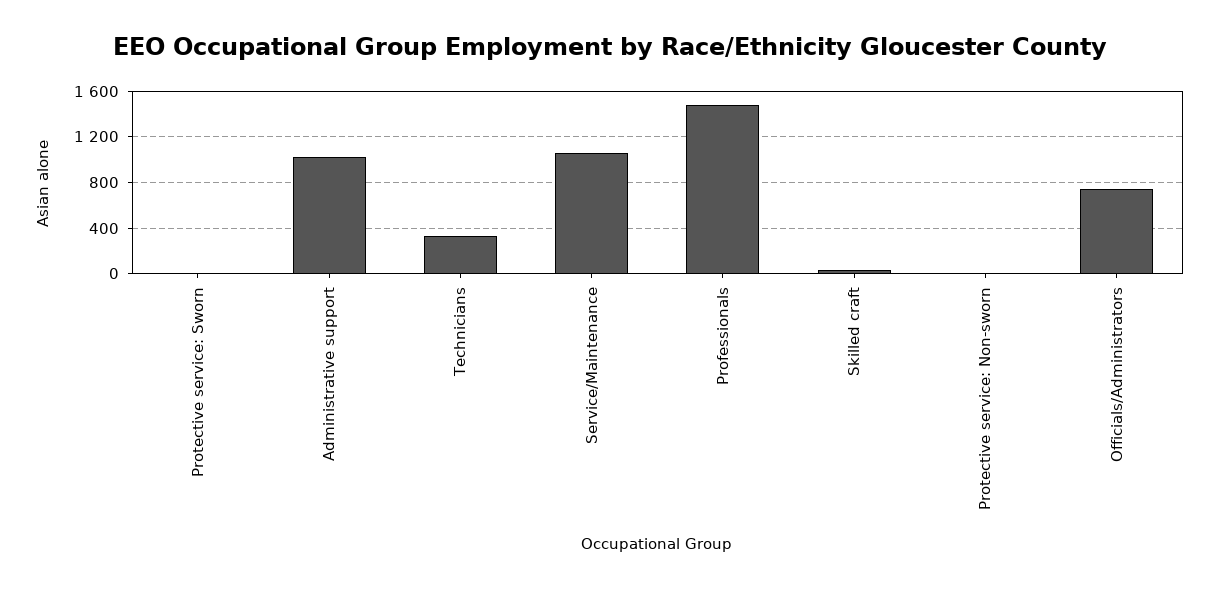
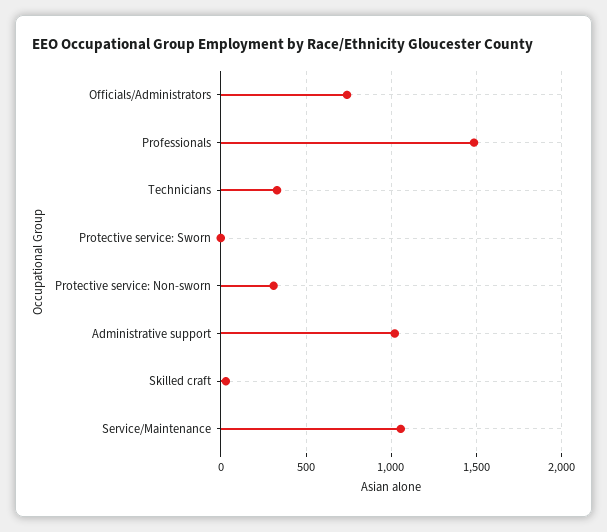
Protective service: Non-sworn: 0 -> 300

